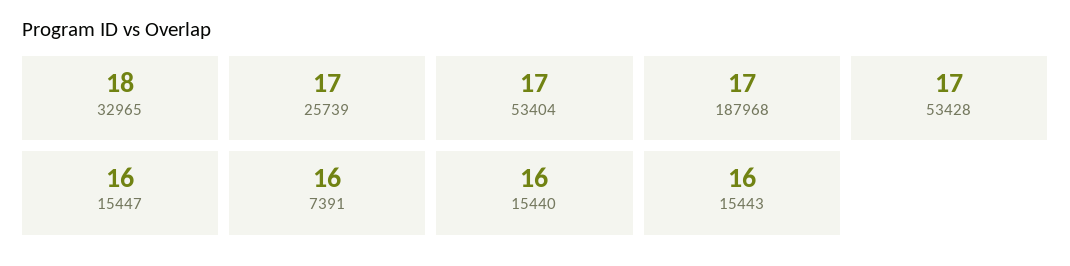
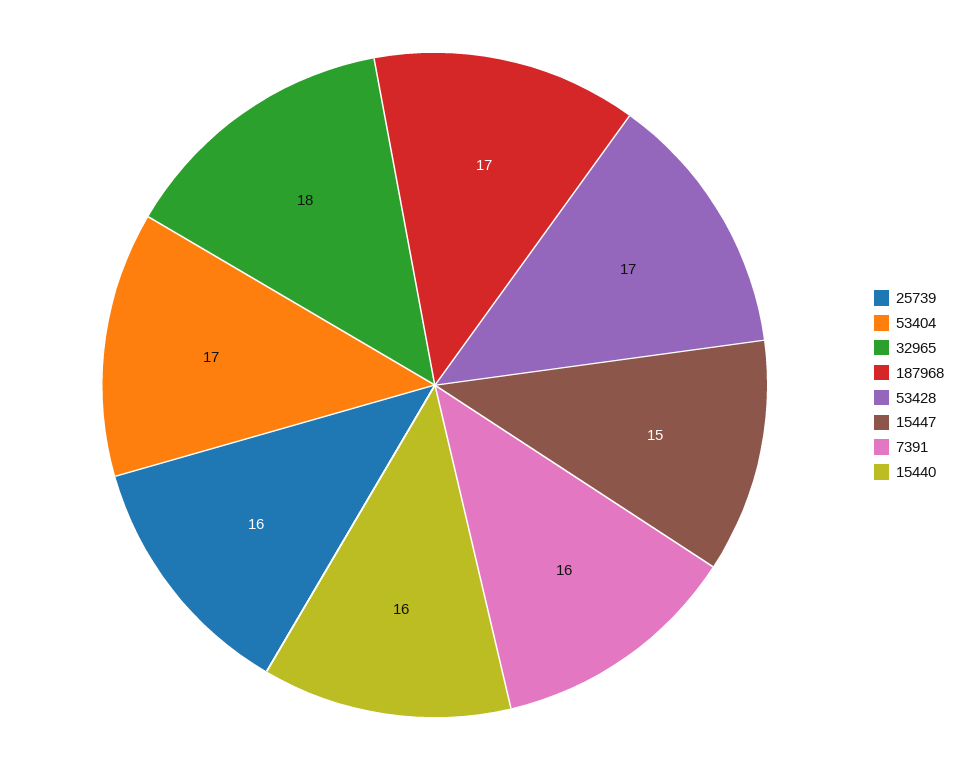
25739: 17 -> 16
15447: 16 -> 15
15443: 16 -> none

